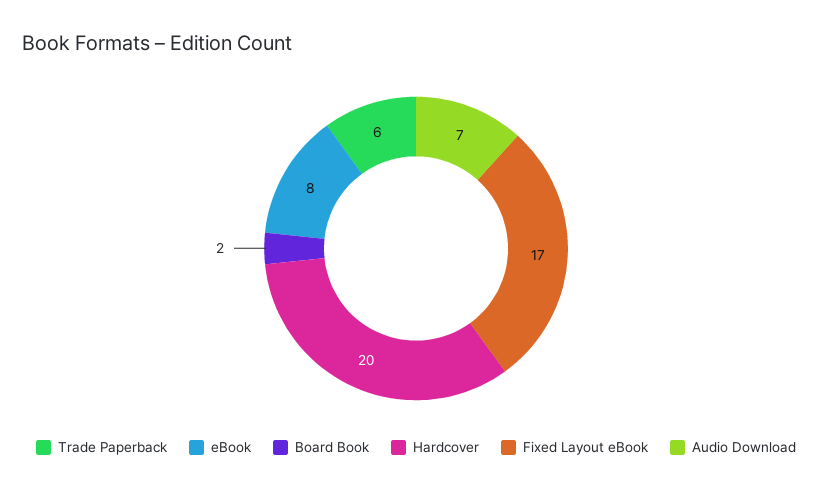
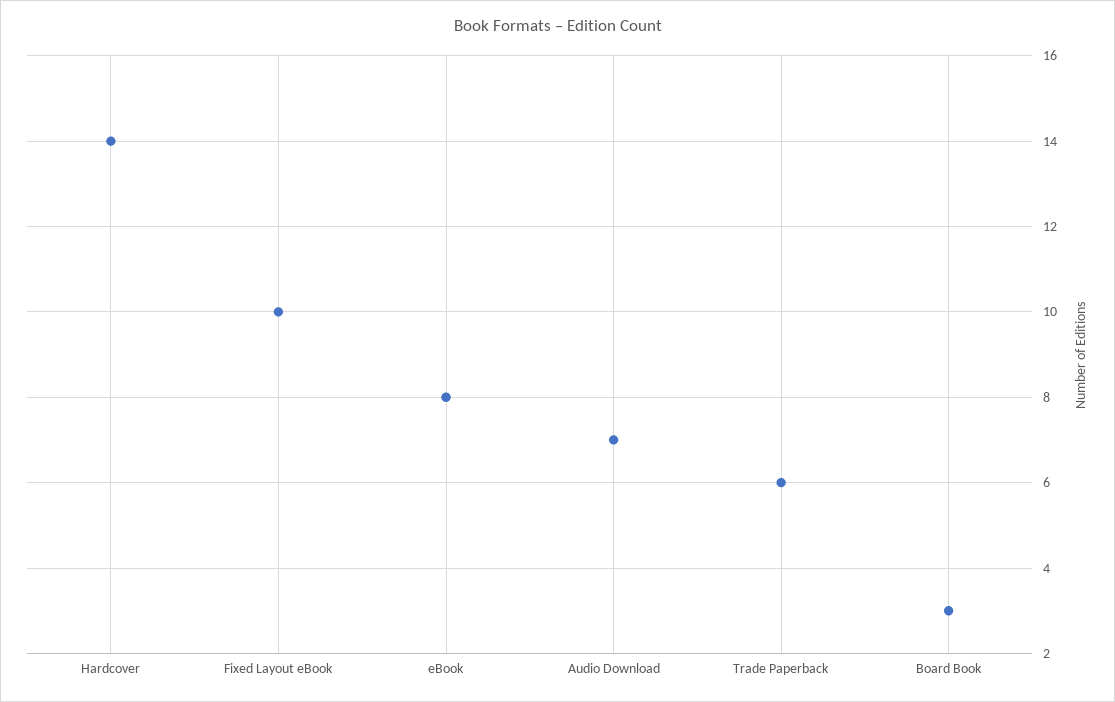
Board Book: 2 -> 3
Hardcover: 20 -> 14
Fixed Layout eBook: 17 -> 10

